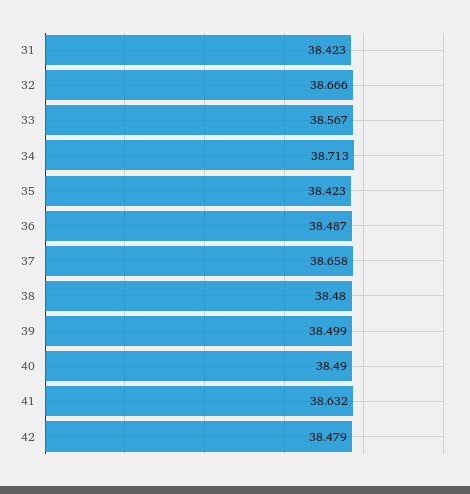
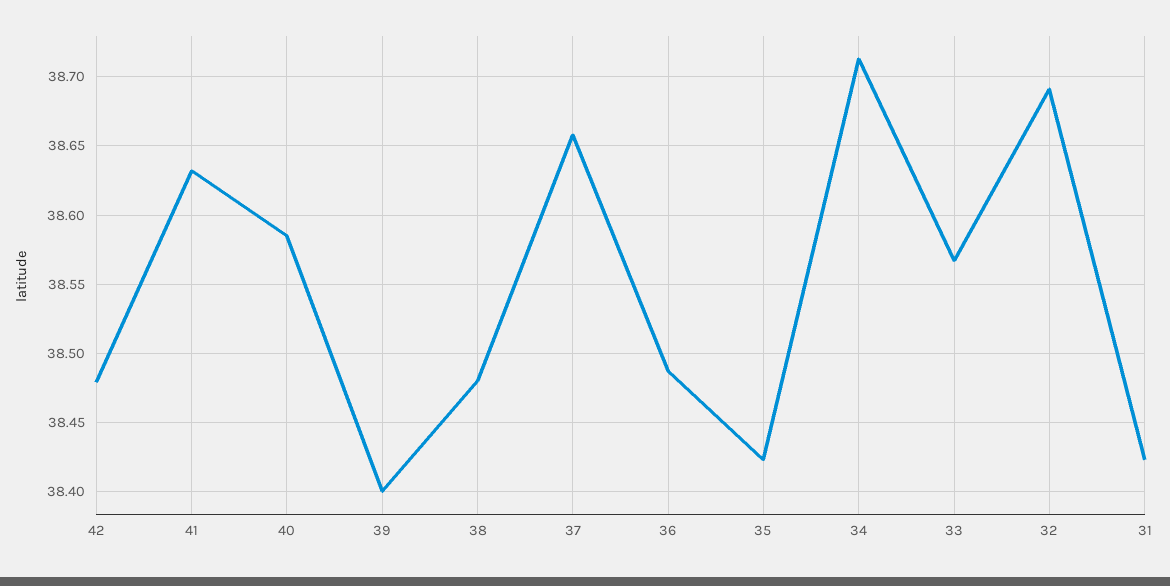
32: 38.666 -> 38.69
39: 38.499 -> 38.4
40: 38.49 -> 38.585

